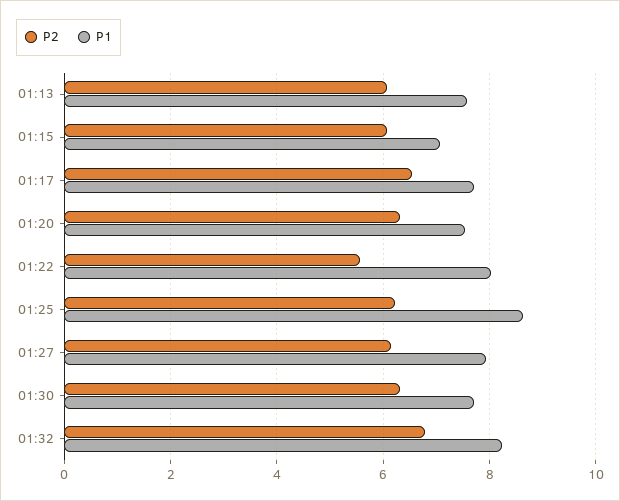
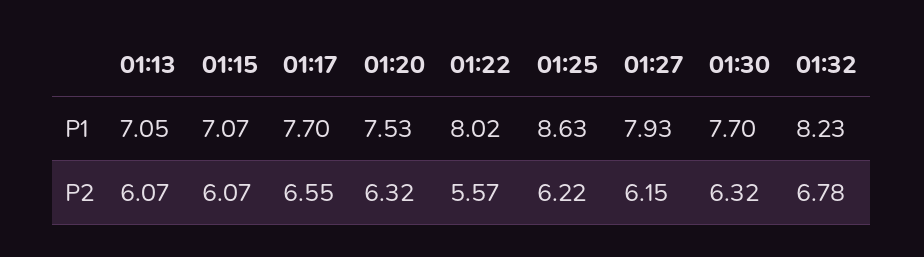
P1, 01:13: 7.6 -> 7.05

